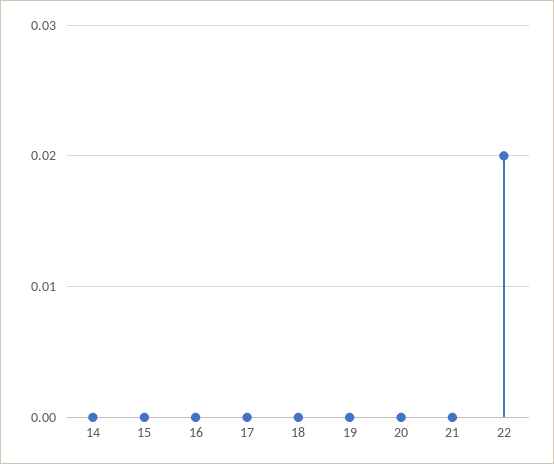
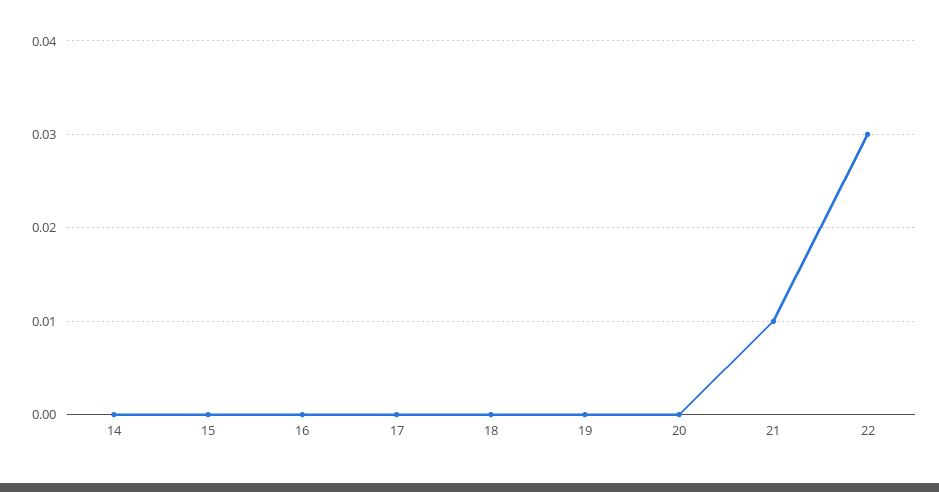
21: 0 -> 0.01
22: 0.02 -> 0.03

